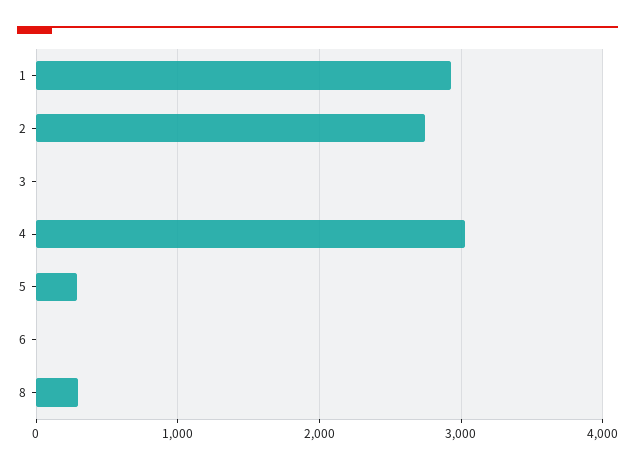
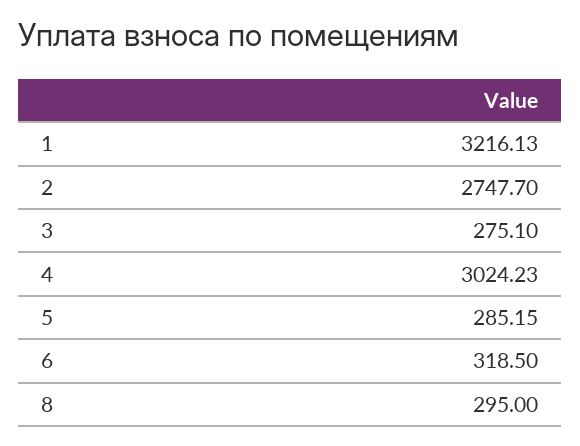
1: 2900 -> 3216.13
3: 0 -> 275.1
6: 0 -> 318.5

